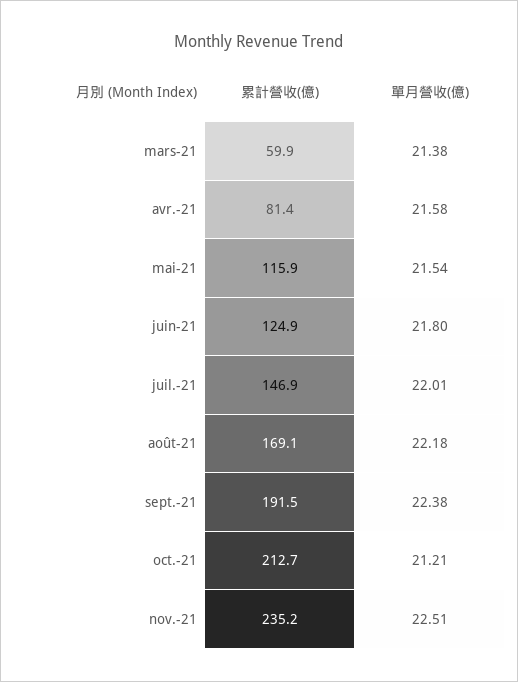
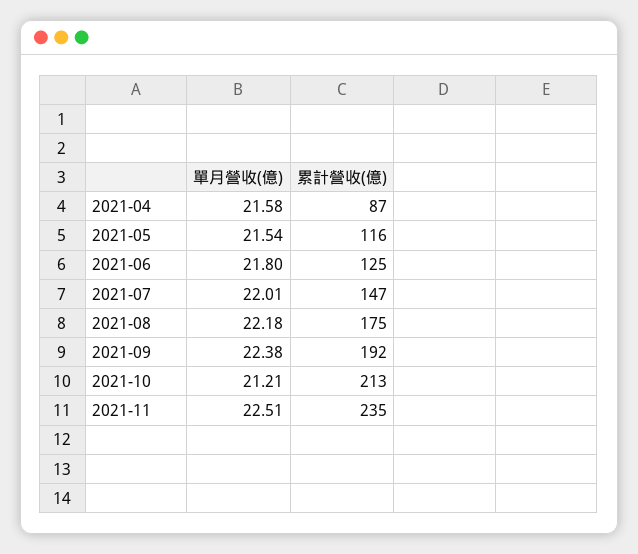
累計營收(億), mars-21: 59.9 -> none
單月營收(億), mars-21: 21.38 -> none
累計營收(億), avr.-21: 81.4 -> 87
累計營收(億), août-21: 169.1 -> 175

